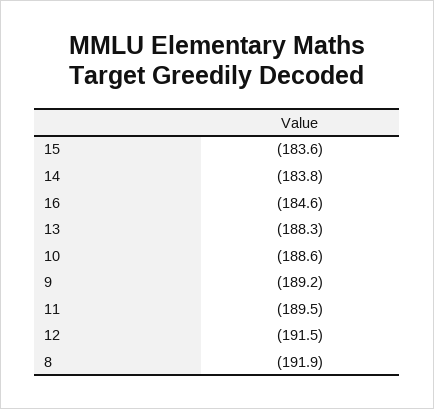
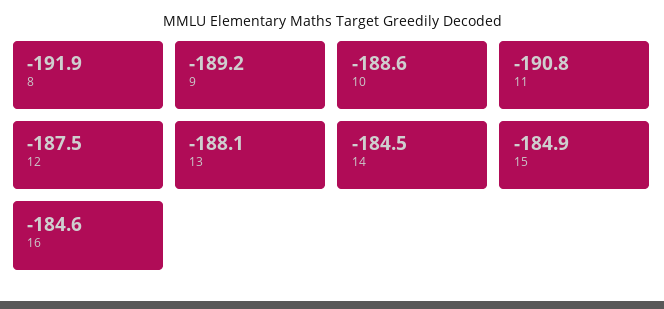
15: -183.6 -> -184.9
14: -183.8 -> -184.5
13: -188.3 -> -188.1
11: -189.5 -> -190.8
12: -191.5 -> -187.5

